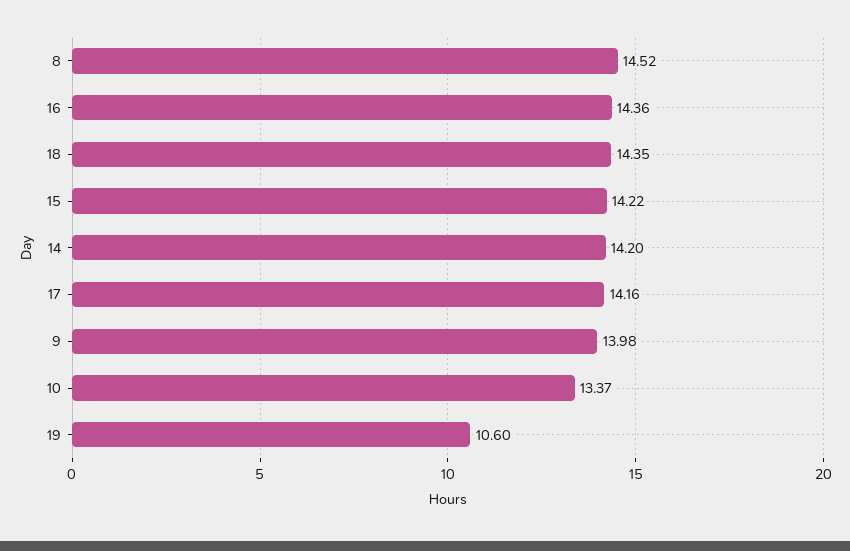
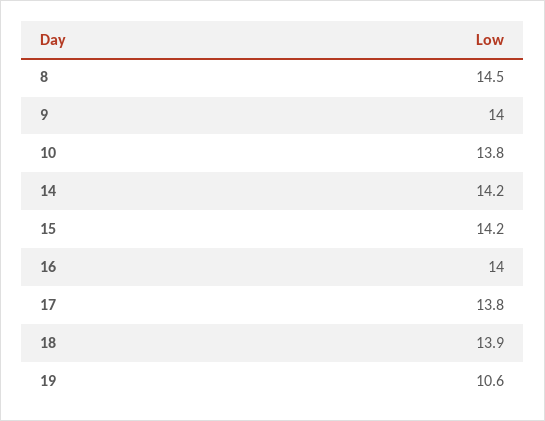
16: 14.36 -> 14
18: 14.35 -> 13.9
17: 14.16 -> 13.8
10: 13.37 -> 13.8

